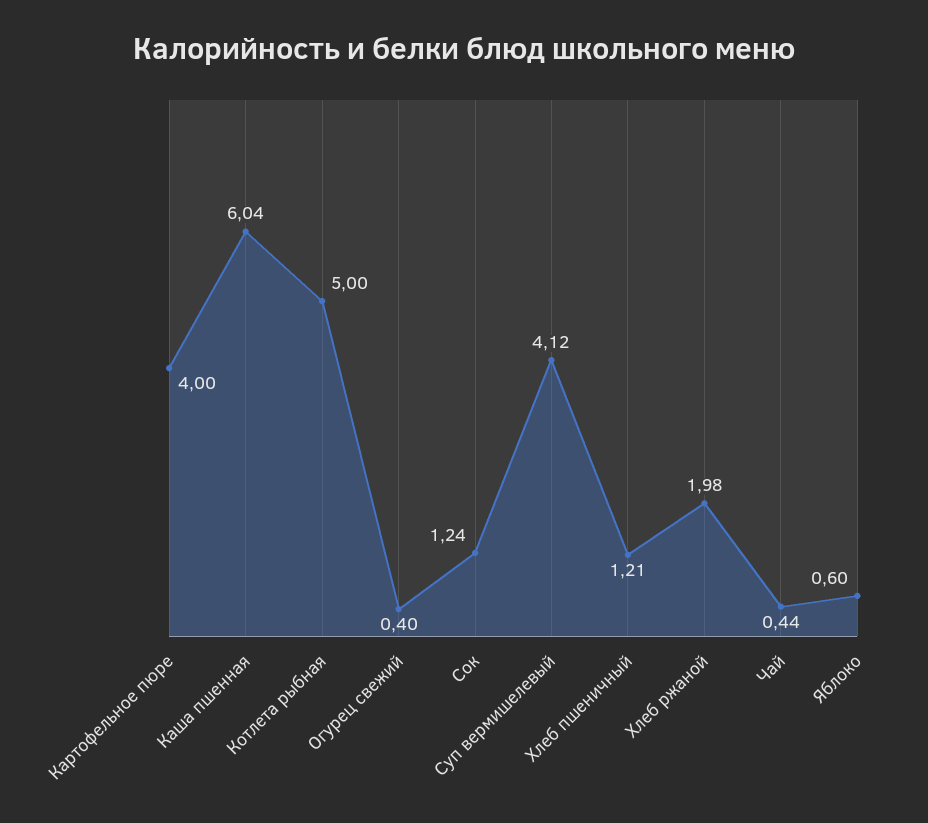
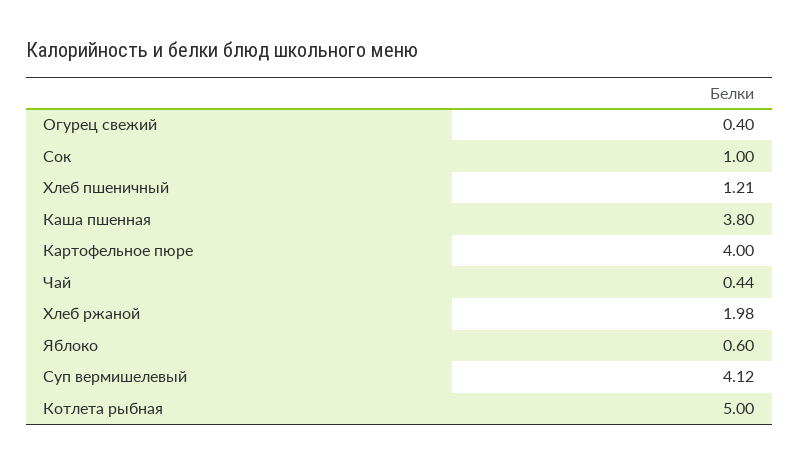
Каша пшенная: 6.04 -> 3.8
Сок: 1.24 -> 1

